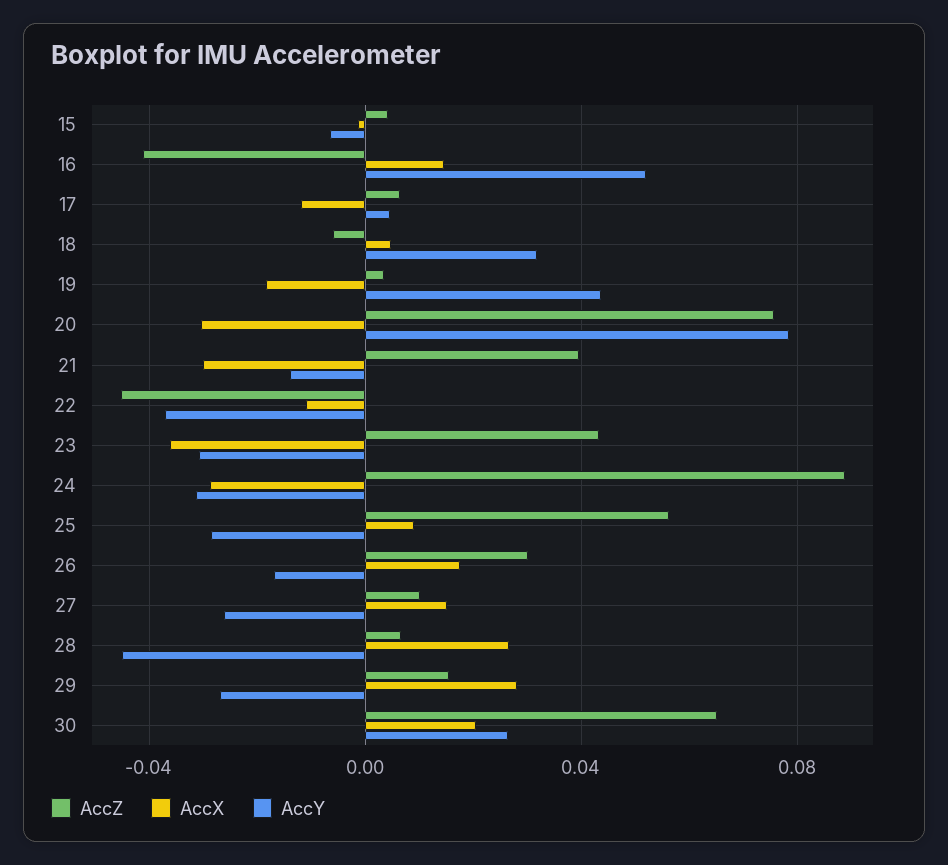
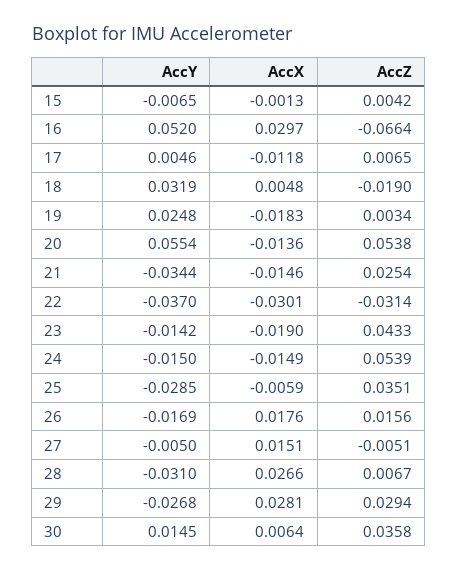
AccZ, 16: -0.04 -> -0.0664
AccX, 16: 0.015 -> 0.0297
AccZ, 18: -0.005 -> -0.019
AccY, 19: 0.045 -> 0.0248
AccZ, 20: 0.075 -> 0.0538
AccX, 20: -0.03 -> -0.0136
AccY, 20: 0.08 -> 0.0554
AccZ, 21: 0.04 -> 0.0254
AccX, 21: -0.03 -> -0.0146
AccY, 21: -0.015 -> -0.0344
AccZ, 22: -0.045 -> -0.0314
AccX, 22: -0.01 -> -0.0301
AccX, 23: -0.035 -> -0.019
AccY, 23: -0.03 -> -0.0142
AccZ, 24: 0.09 -> 0.0539
AccX, 24: -0.03 -> -0.0149
AccY, 24: -0.03 -> -0.015
AccZ, 25: 0.055 -> 0.0351
AccX, 25: 0.01 -> -0.0059
AccZ, 26: 0.03 -> 0.0156
AccZ, 27: 0.01 -> -0.0051
AccY, 27: -0.025 -> -0.005
AccY, 28: -0.045 -> -0.031
AccZ, 29: 0.015 -> 0.0294
AccZ, 30: 0.065 -> 0.0358
AccX, 30: 0.02 -> 0.0064
AccY, 30: 0.025 -> 0.0145

